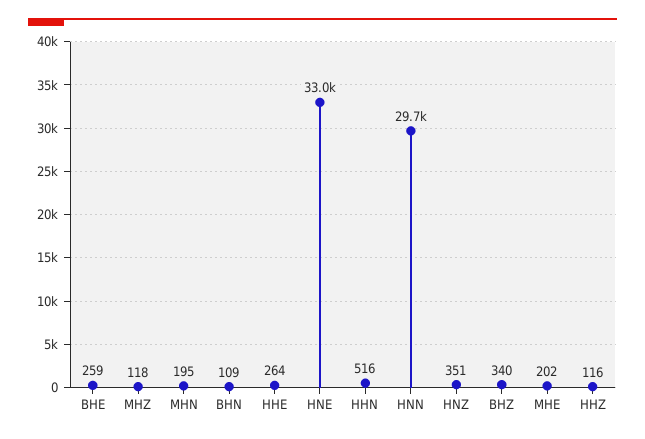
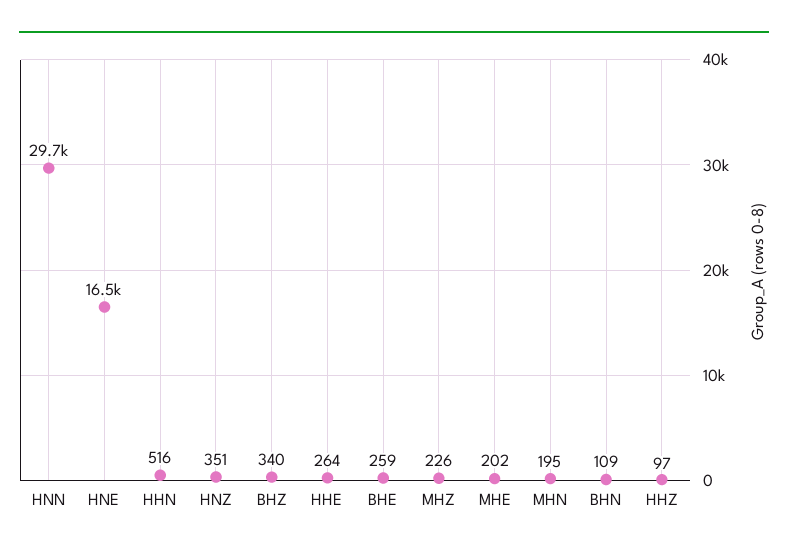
MHZ: 118 -> 226
HNE: 33000 -> 16500
HHZ: 116 -> 97

